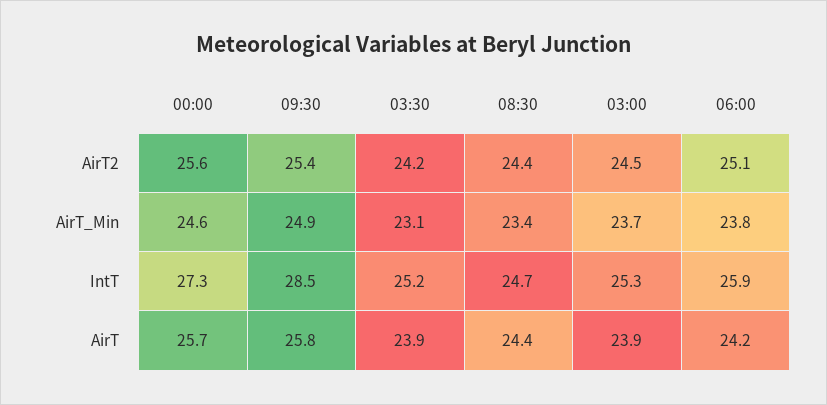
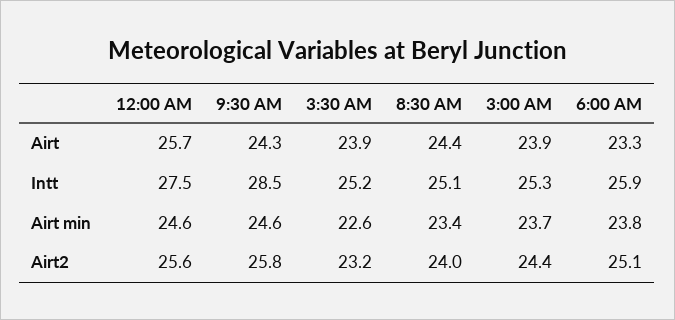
09:30, AirT2: 25.4 -> 25.8
03:30, AirT2: 24.2 -> 23.2
08:30, AirT2: 24.4 -> 24
03:00, AirT2: 24.5 -> 24.4
09:30, AirT_Min: 24.9 -> 24.6
03:30, AirT_Min: 23.1 -> 22.6
00:00, IntT: 27.3 -> 27.5
08:30, IntT: 24.7 -> 25.1
09:30, AirT: 25.8 -> 24.3
06:00, AirT: 24.2 -> 23.3

